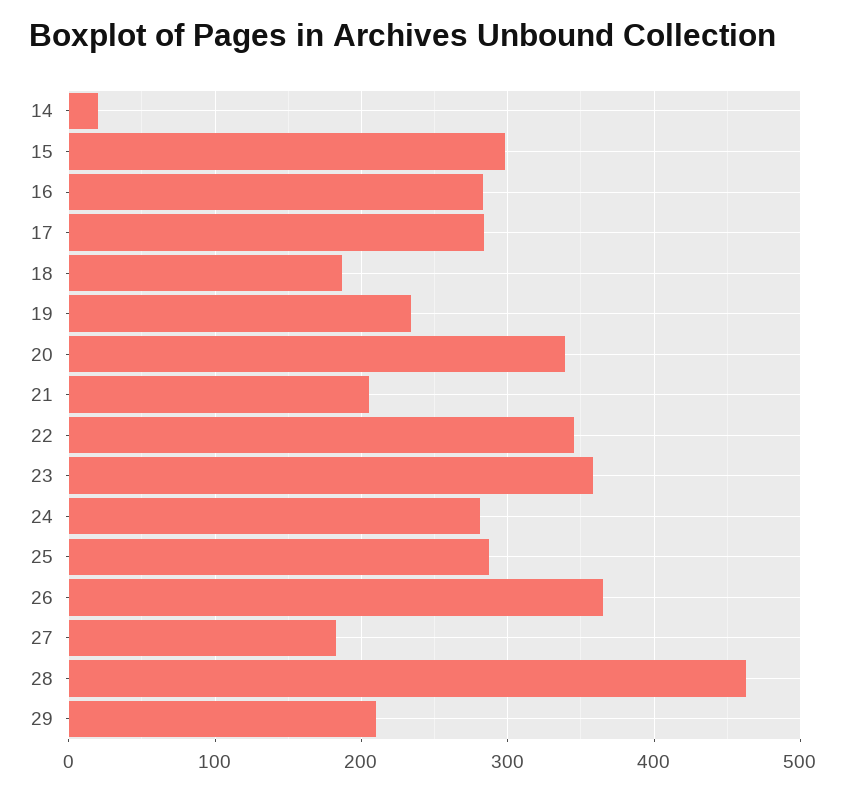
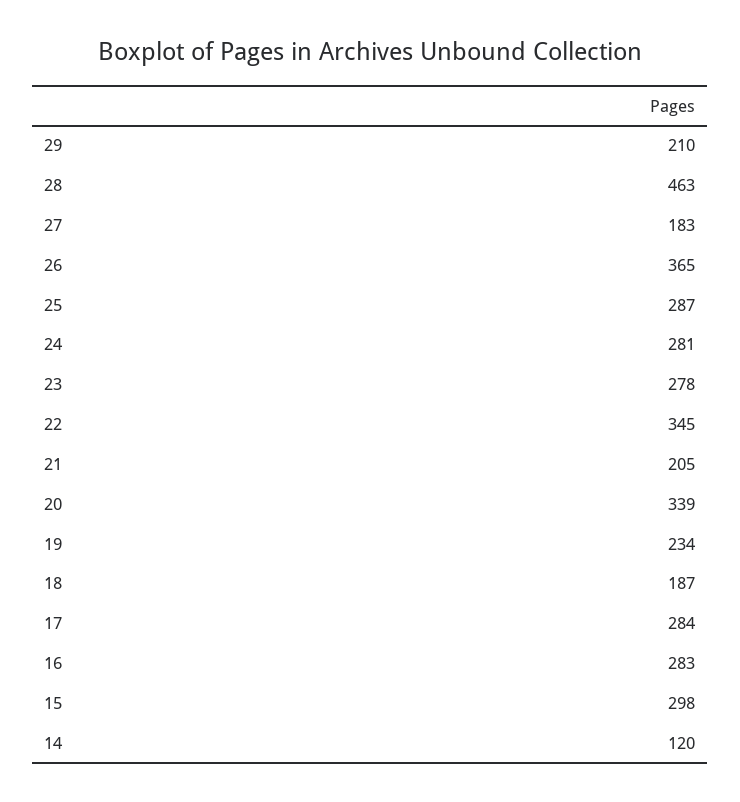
14: 20 -> 120
23: 360 -> 278

